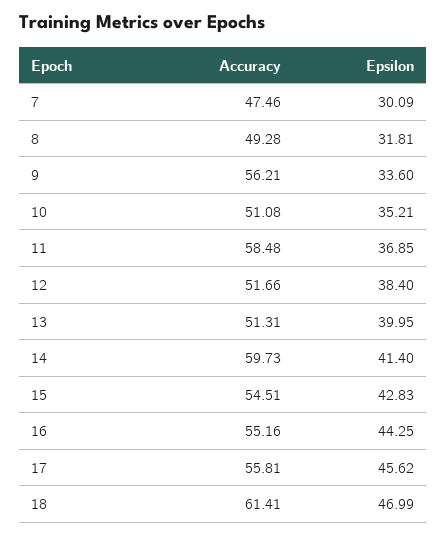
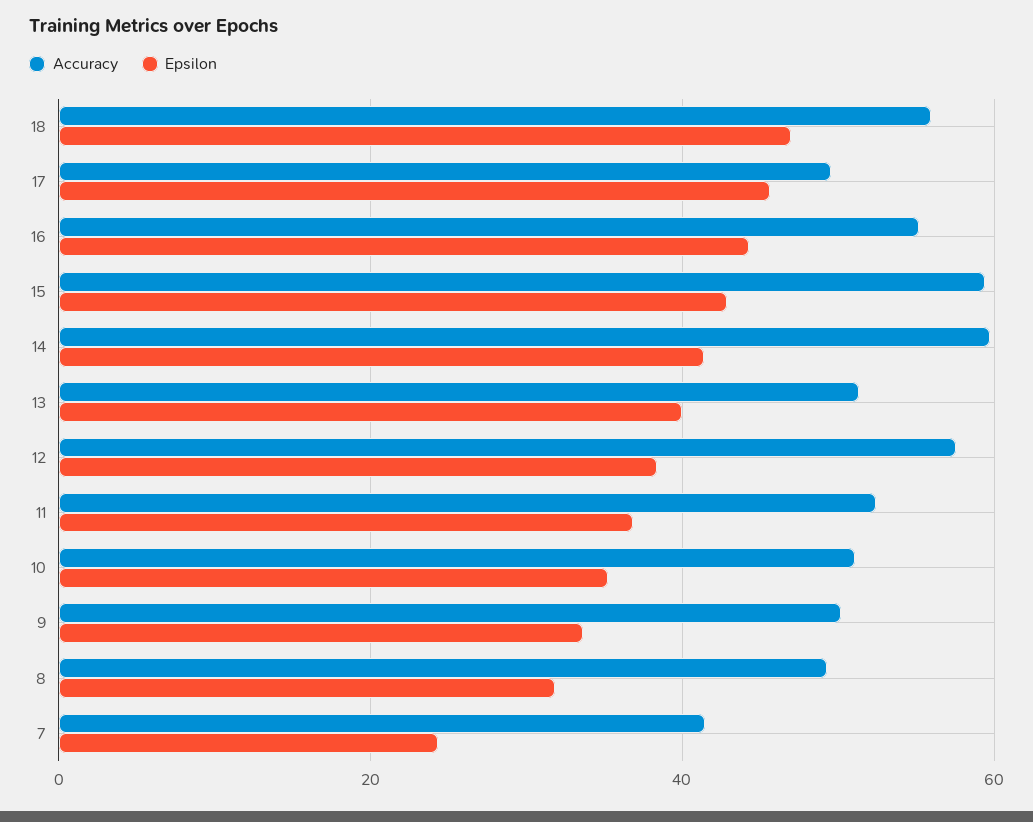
Accuracy, 7: 47.46 -> 42
Epsilon, 7: 30.09 -> 24
Accuracy, 9: 56.21 -> 50
Accuracy, 11: 58.48 -> 52
Accuracy, 12: 51.66 -> 58
Accuracy, 15: 54.51 -> 60
Accuracy, 17: 55.81 -> 50
Accuracy, 18: 61.41 -> 56

